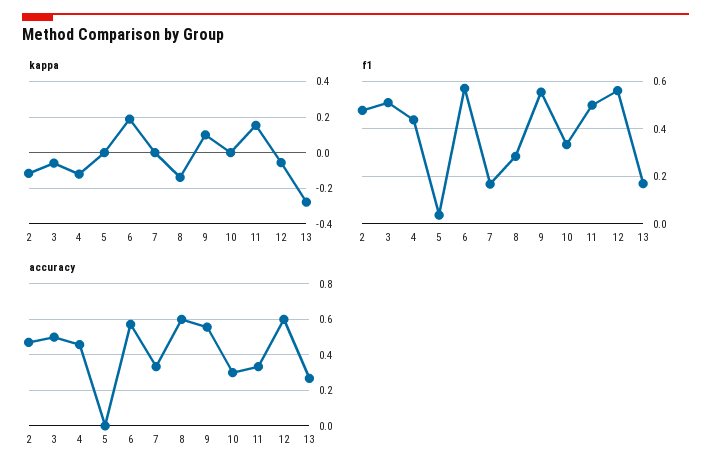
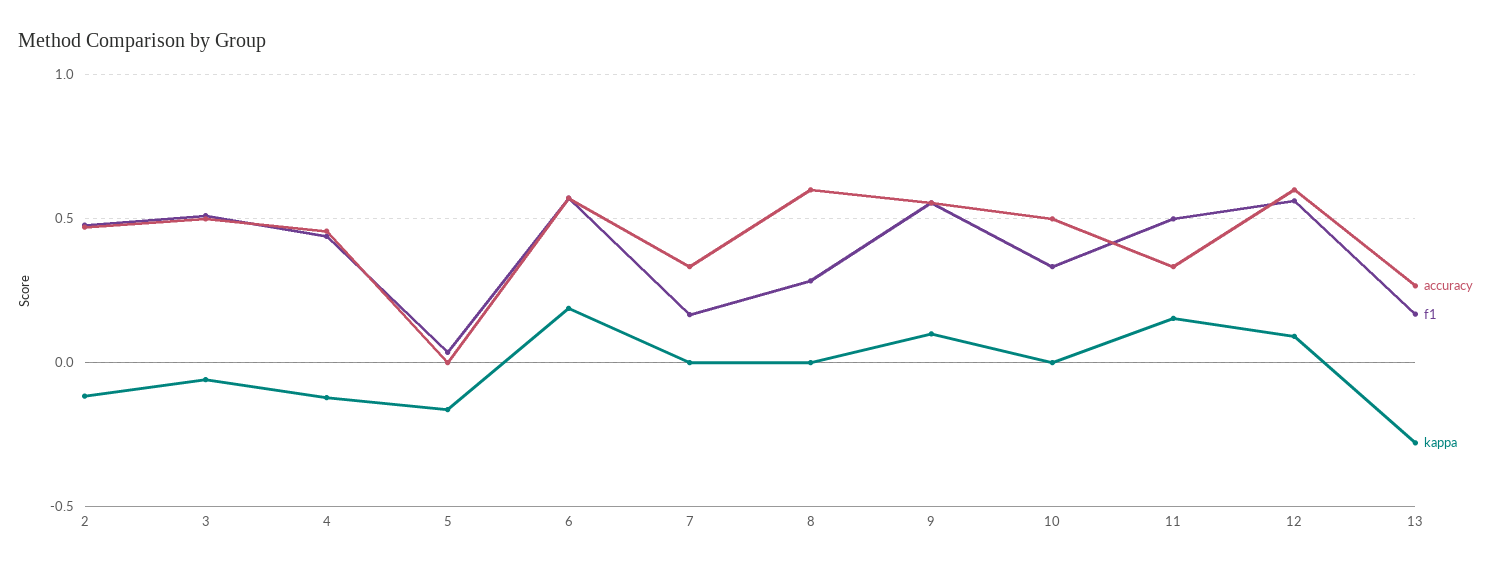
kappa, 5: 0 -> -0.15
kappa, 8: -0.15 -> 0
kappa, 12: -0.05 -> 0.1
accuracy, 10: 0.3 -> 0.5

